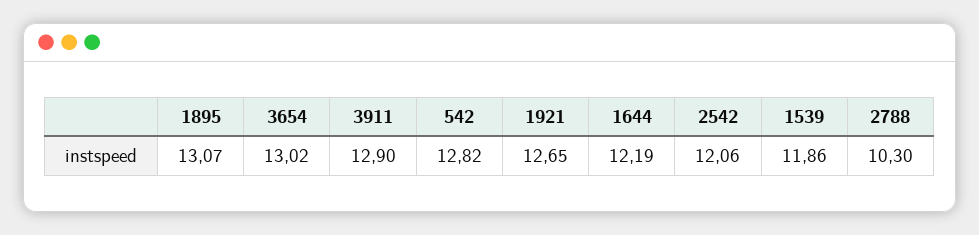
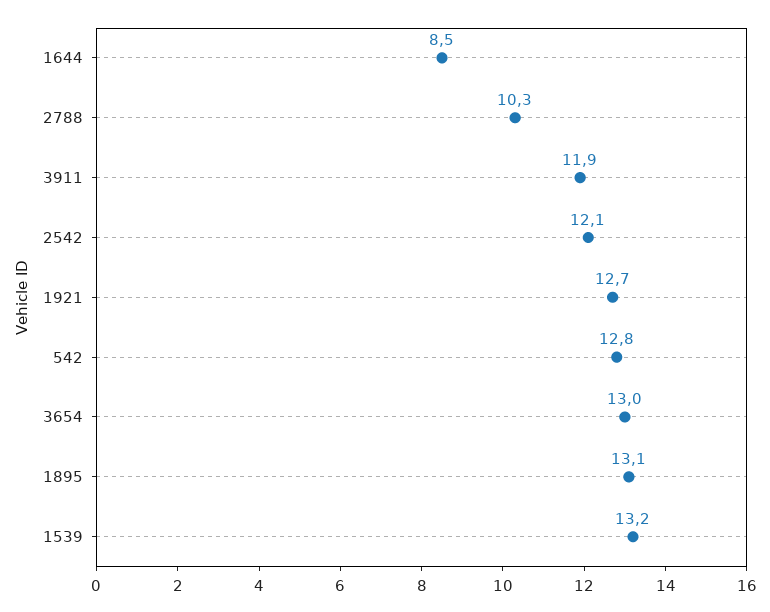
3911: 12.9 -> 11.9
1644: 12.19 -> 8.5
1539: 11.86 -> 13.2

